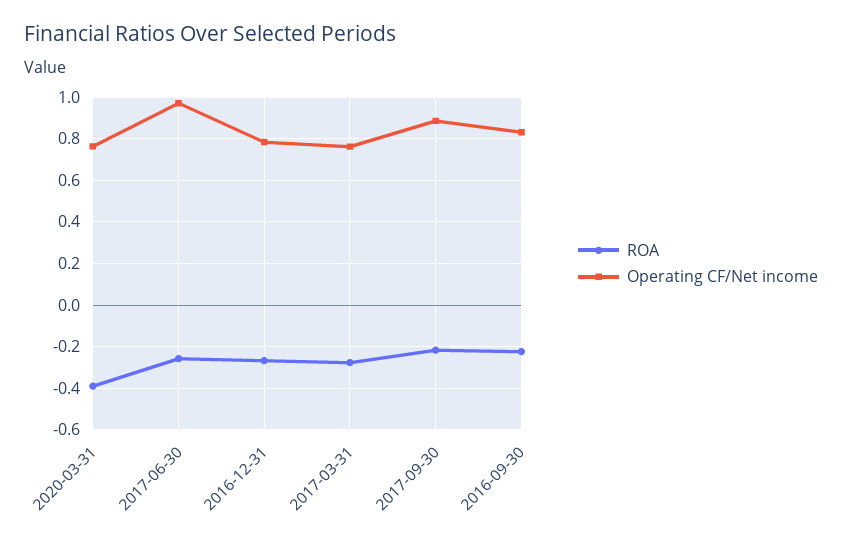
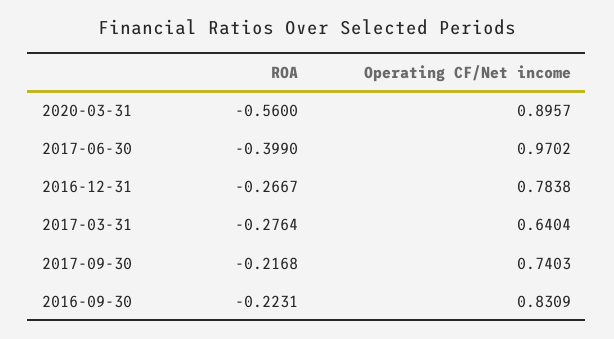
ROA, 2020-03-31: -0.4 -> -0.56
Operating CF/Net income, 2020-03-31: 0.75 -> 0.8957
ROA, 2017-06-30: -0.25 -> -0.399
Operating CF/Net income, 2017-03-31: 0.75 -> 0.6404
Operating CF/Net income, 2017-09-30: 0.9 -> 0.7403

